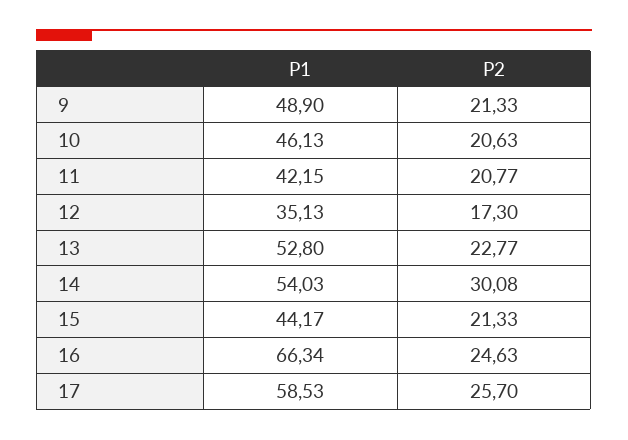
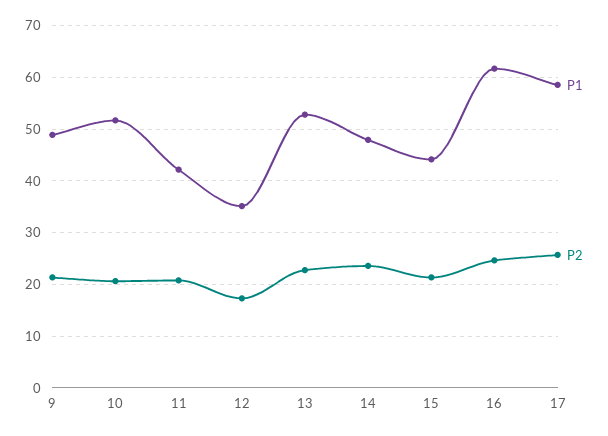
P1, 10: 46.13 -> 52
P1, 14: 54.03 -> 48
P2, 14: 30.08 -> 24
P1, 16: 66.34 -> 62

